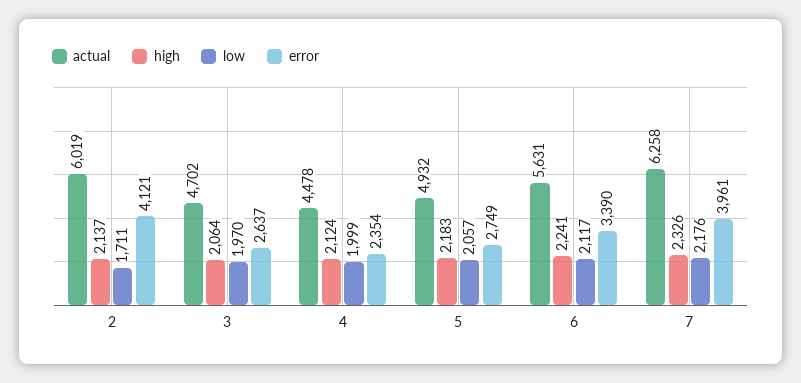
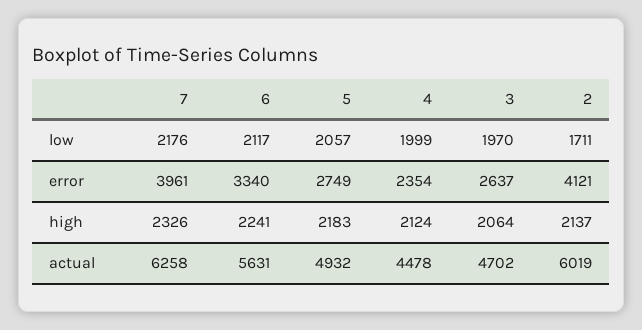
error, 6: 3390 -> 3340

